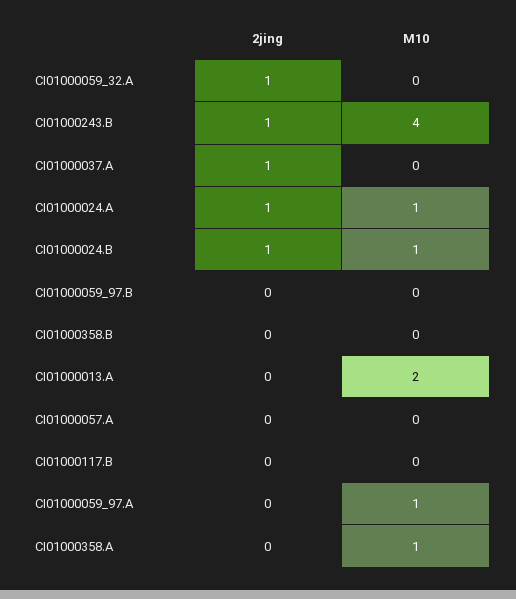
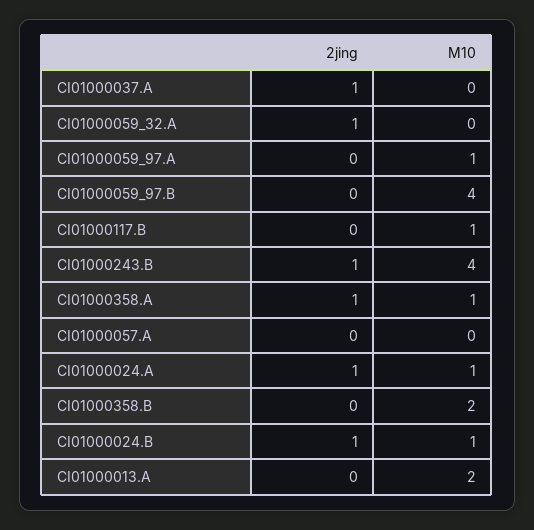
M10, CI01000059_97.B: 0 -> 4
M10, CI01000358.B: 0 -> 2
M10, CI01000117.B: 0 -> 1
2jing, CI01000358.A: 0 -> 1

